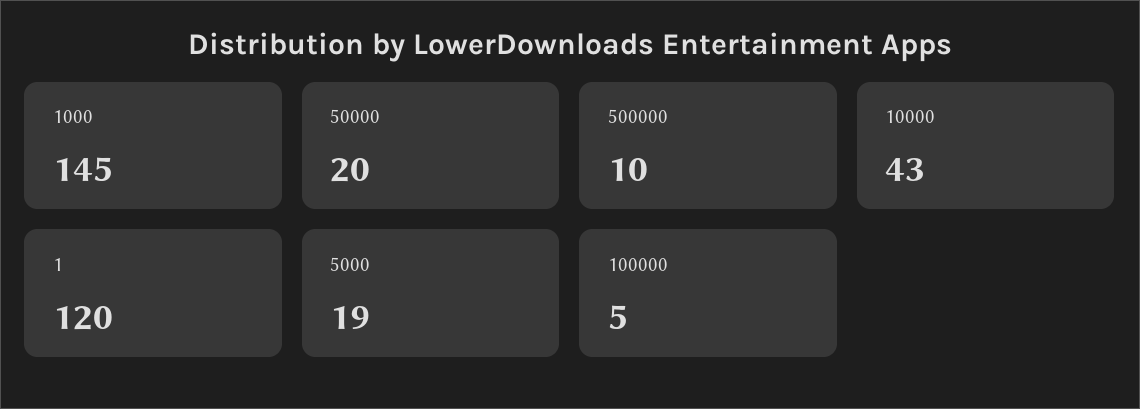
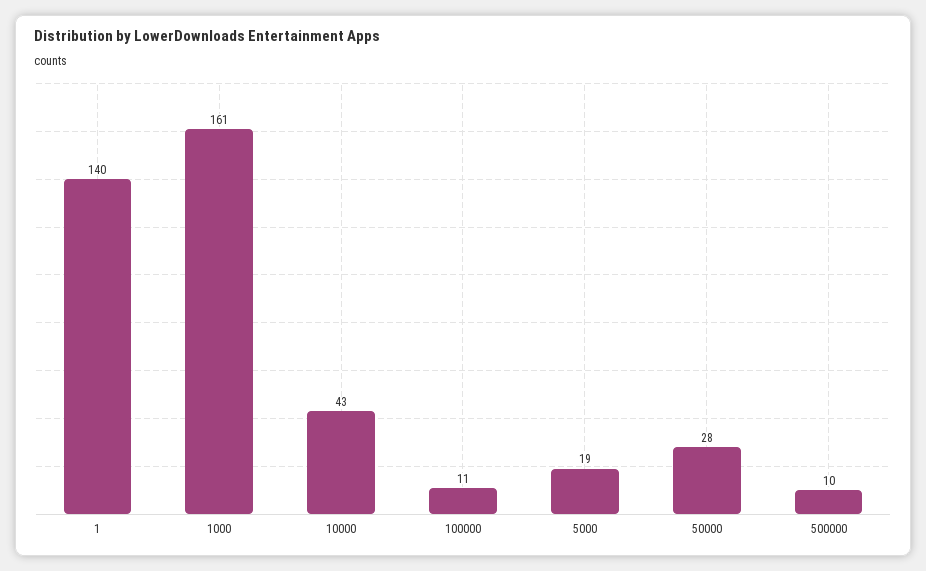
1000: 145 -> 161
50000: 20 -> 28
1: 120 -> 140
100000: 5 -> 11

